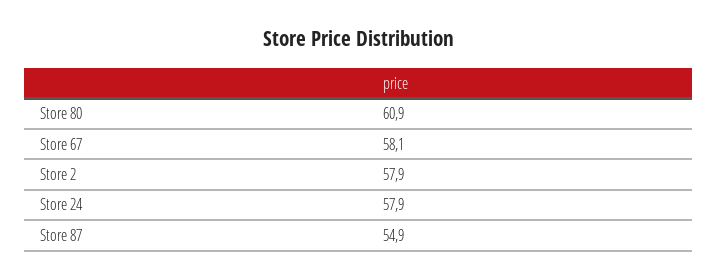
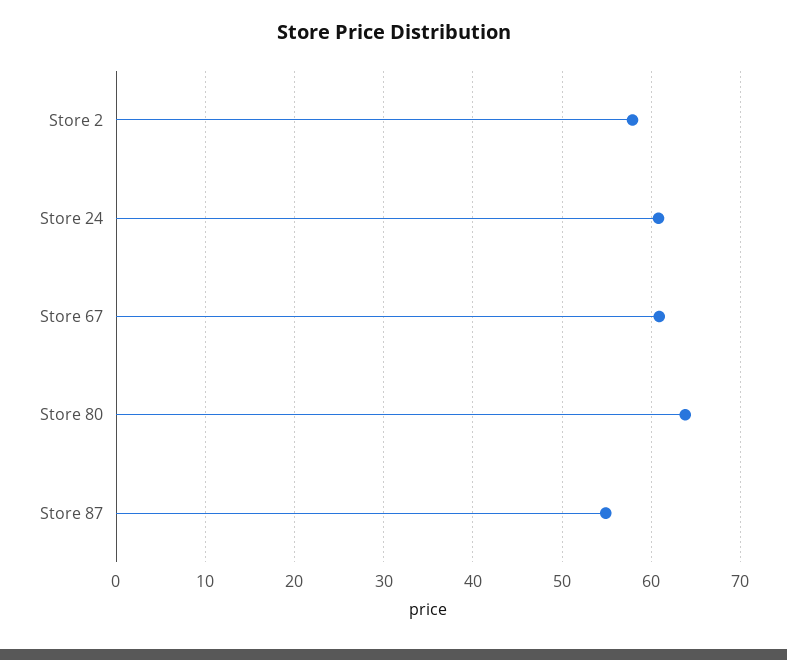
Store 80: 60.9 -> 64
Store 67: 58.1 -> 61
Store 24: 57.9 -> 61

